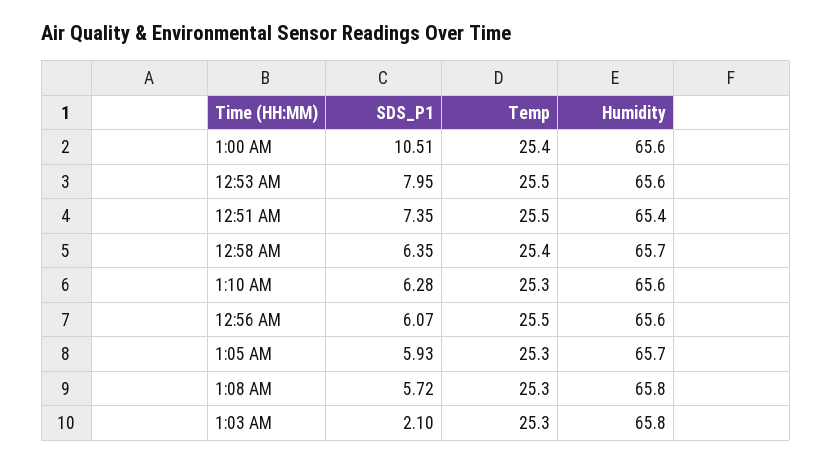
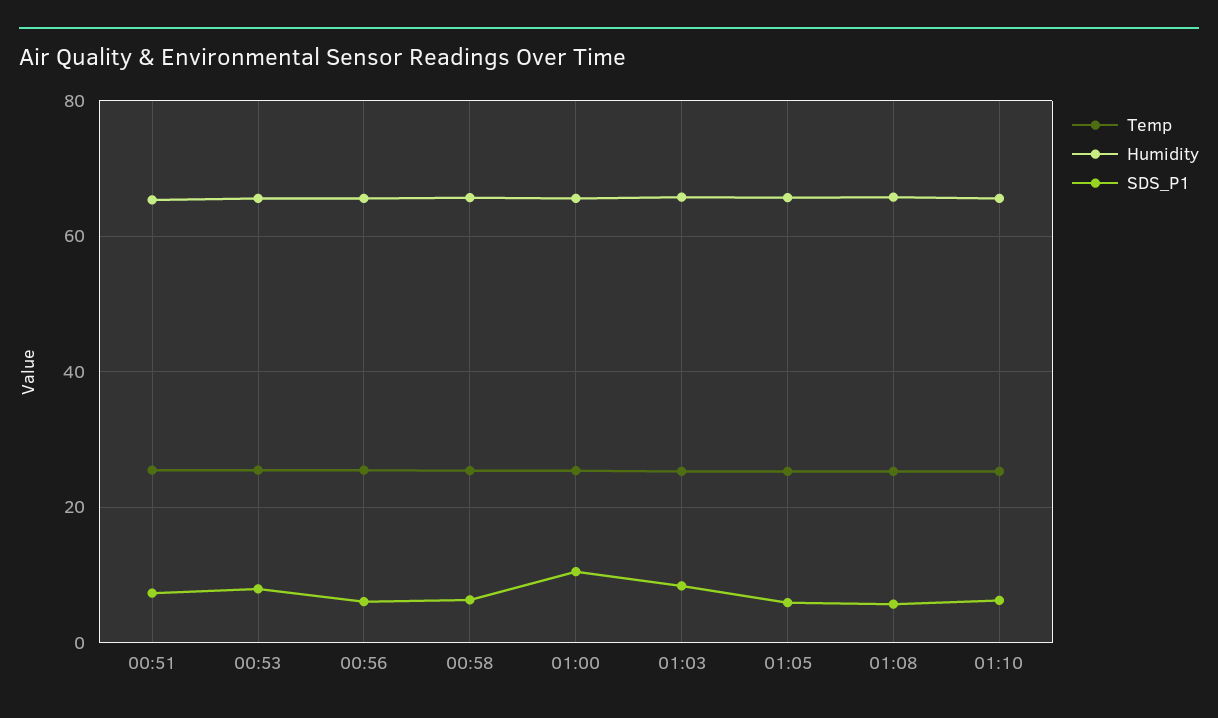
SDS_P1, 1:03 AM: 2.1 -> 8

